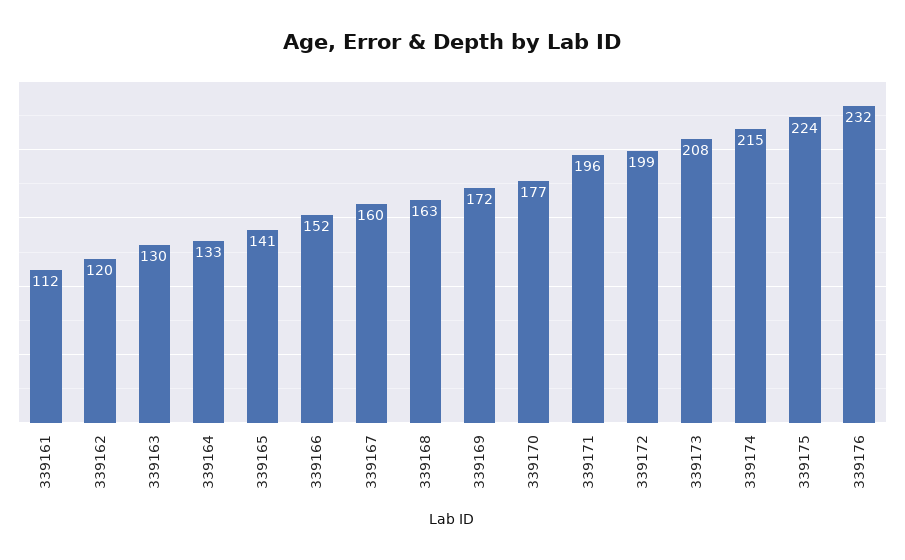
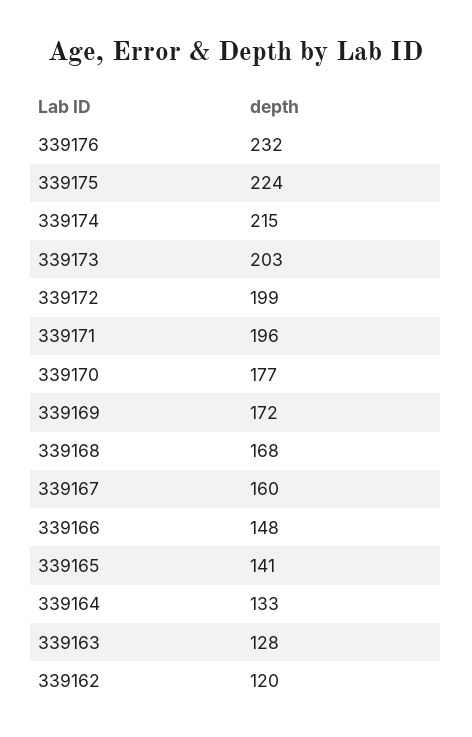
339161: 112 -> none
339163: 130 -> 128
339166: 152 -> 148
339168: 163 -> 168
339173: 208 -> 203

